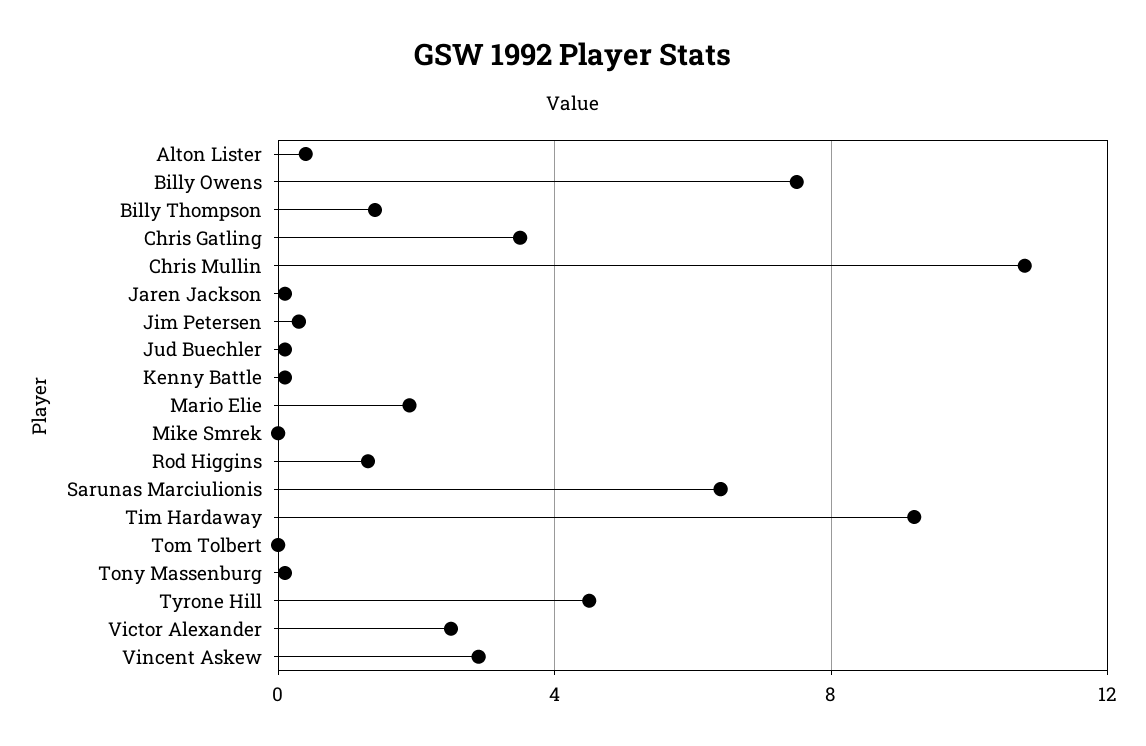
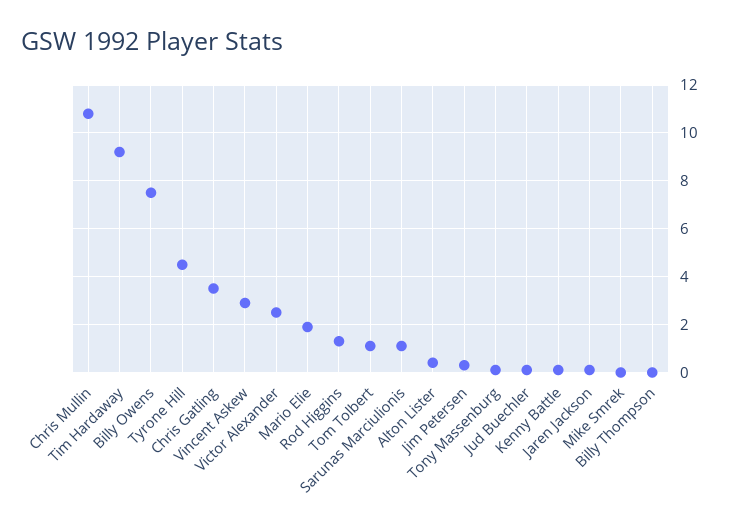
Billy Thompson: 1.5 -> 0
Sarunas Marciulionis: 6.5 -> 1
Tom Tolbert: 0 -> 1

